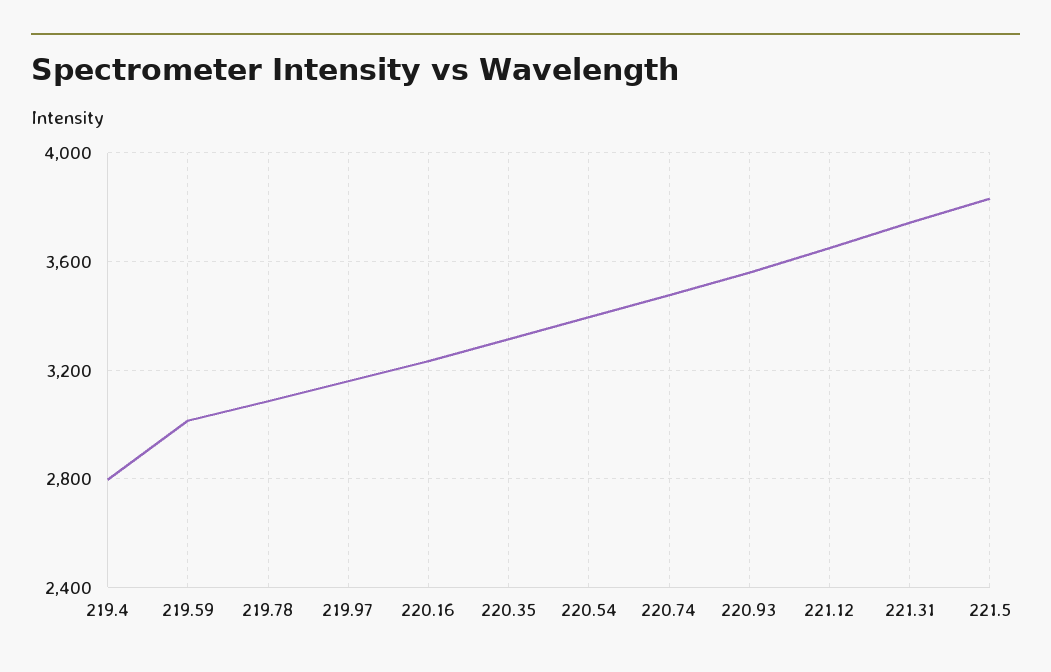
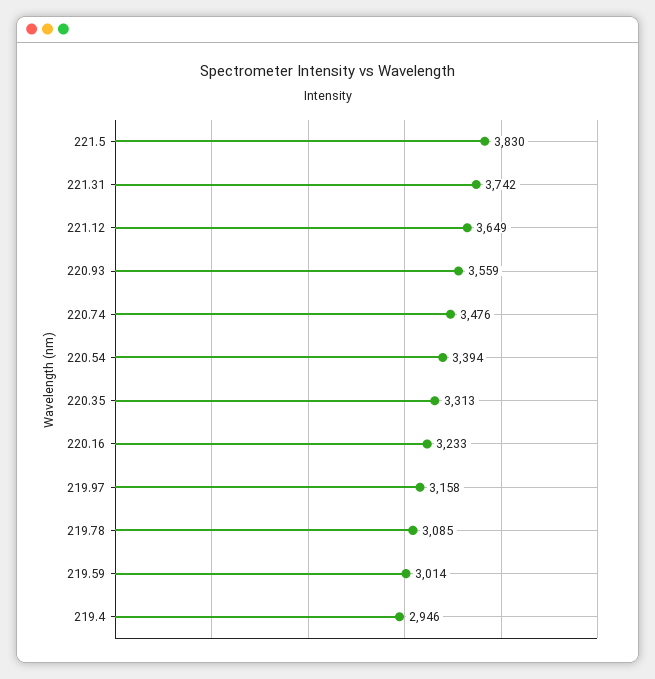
219.4: 2800 -> 2946

